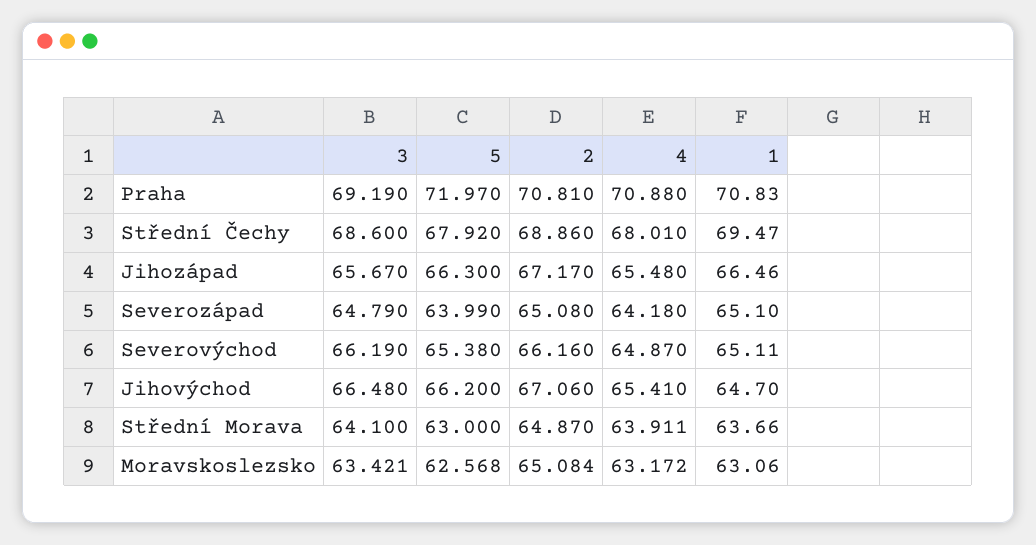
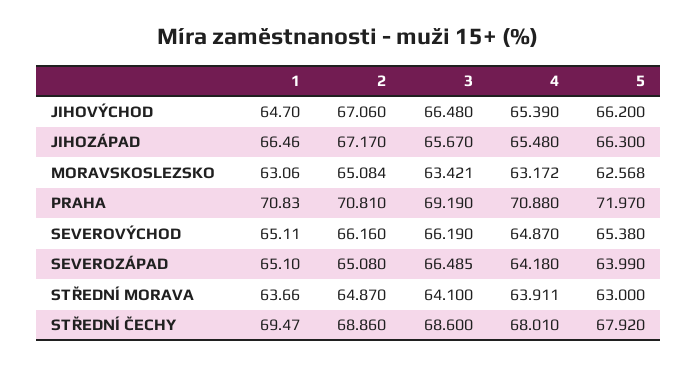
3, Severozápad: 64.79 -> 66.485
4, Jihovýchod: 65.41 -> 65.39

